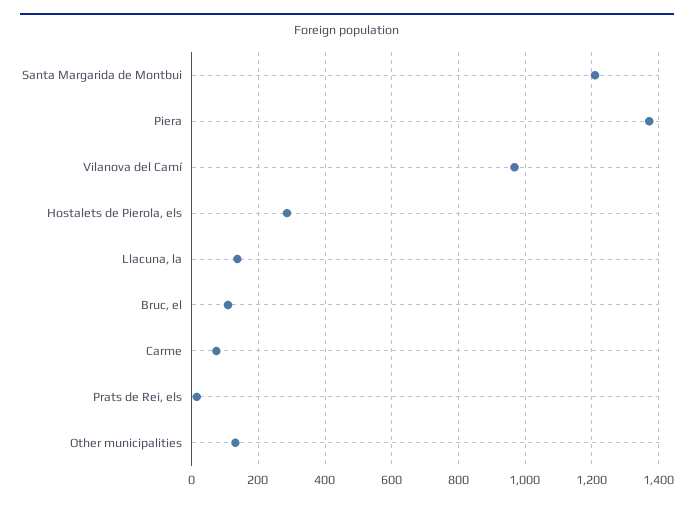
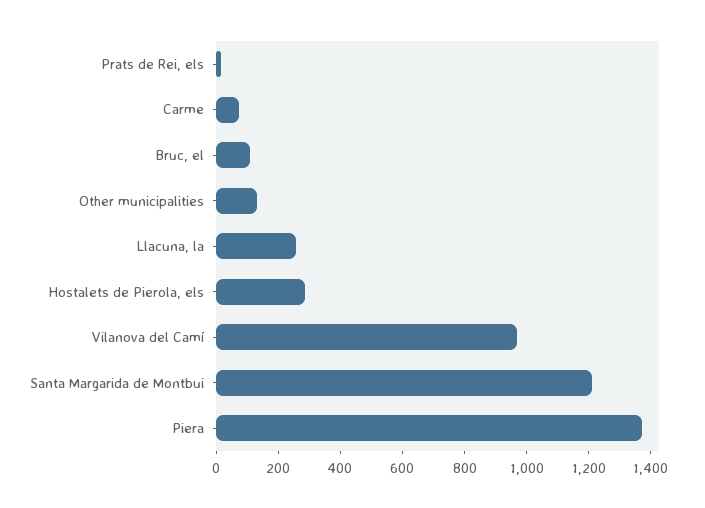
Llacuna, la: 140 -> 250

